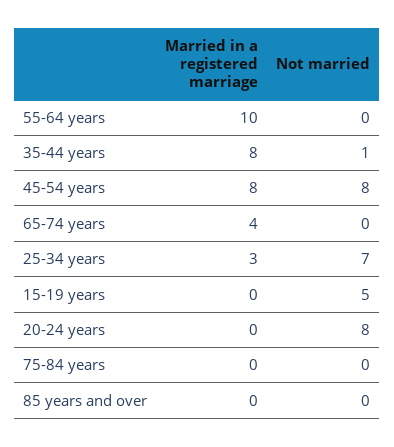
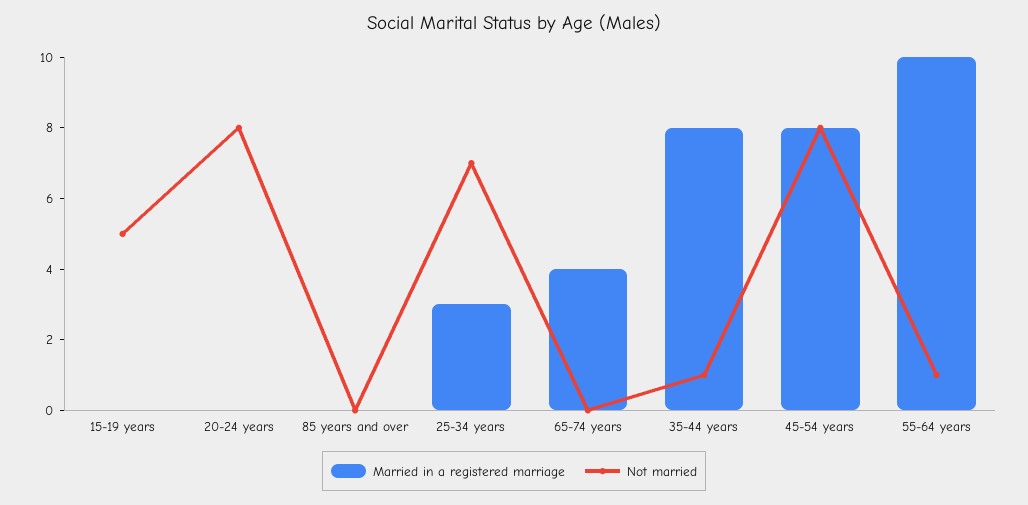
Not married, 55-64 years: 0 -> 1
Married in a registered marriage, 75-84 years: 0 -> none
Not married, 75-84 years: 0 -> none

